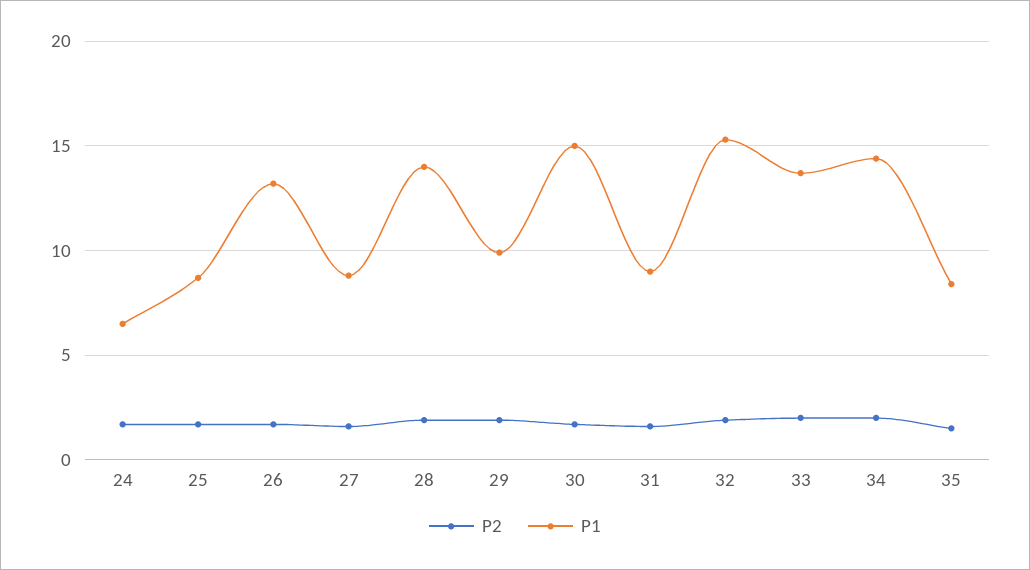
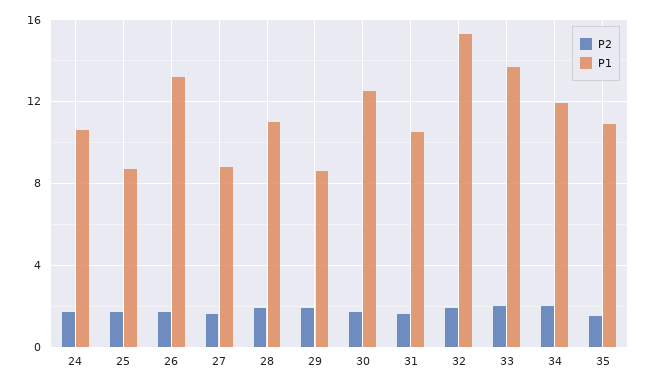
P1, 24: 6.5 -> 10.5
P1, 28: 14 -> 11
P1, 29: 10 -> 8.5
P1, 30: 15 -> 12.5
P1, 31: 9 -> 10.5
P1, 34: 14.5 -> 12
P1, 35: 8.5 -> 11

